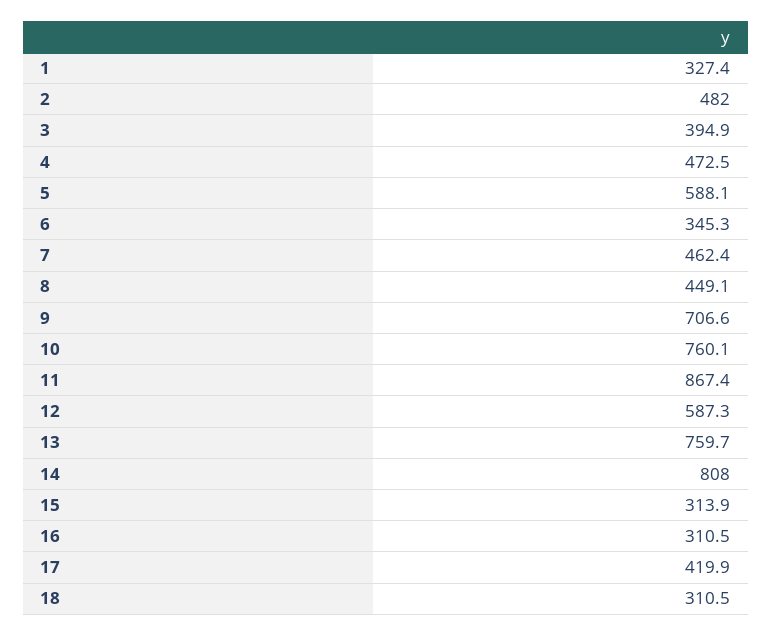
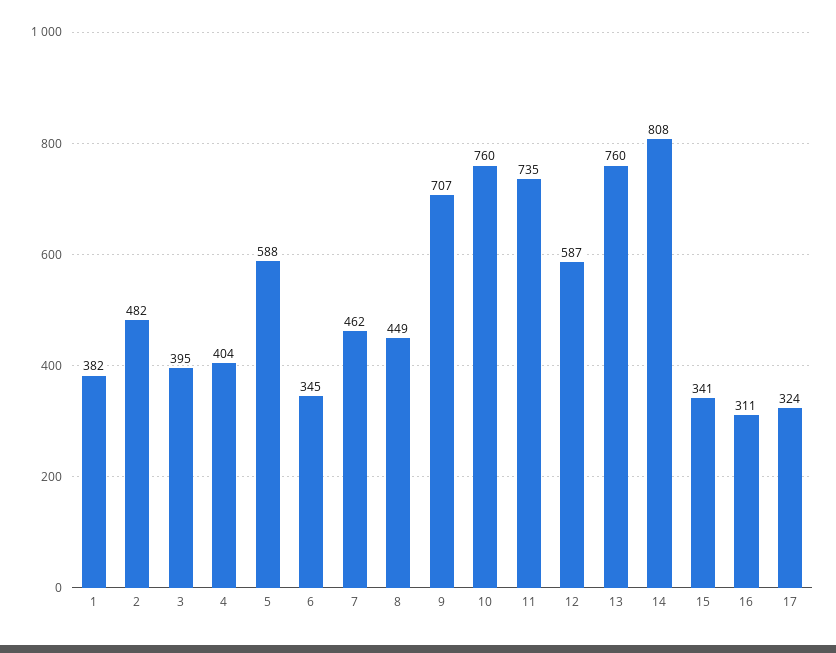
1: 327.4 -> 382
4: 472.5 -> 404
11: 867.4 -> 735
15: 313.9 -> 341
17: 419.9 -> 324
18: 310.5 -> none

